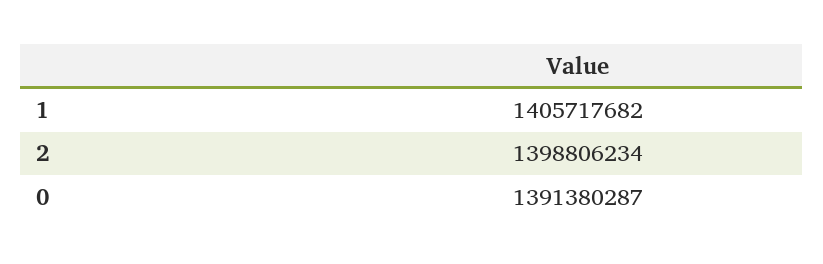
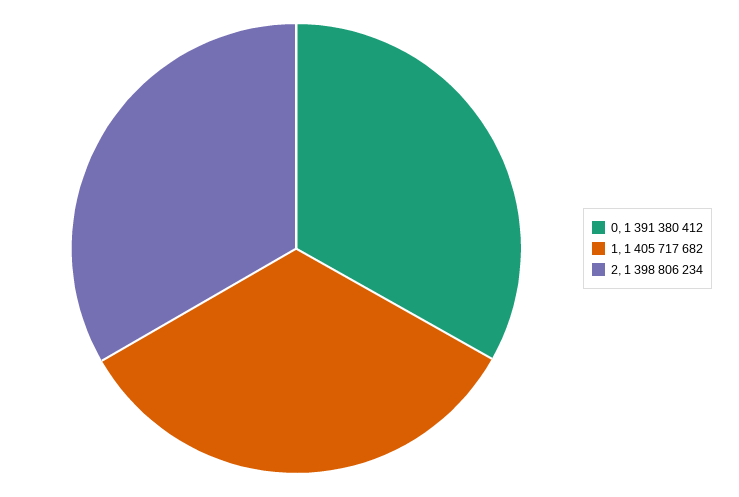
0: 1391380287 -> 1391380412

